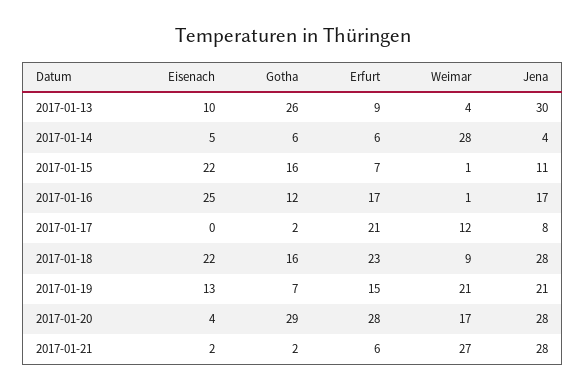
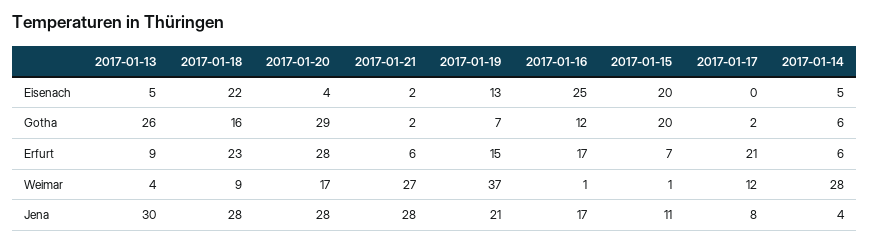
Eisenach, 2017-01-13: 10 -> 5
Eisenach, 2017-01-15: 22 -> 20
Gotha, 2017-01-15: 16 -> 20
Weimar, 2017-01-19: 21 -> 37

